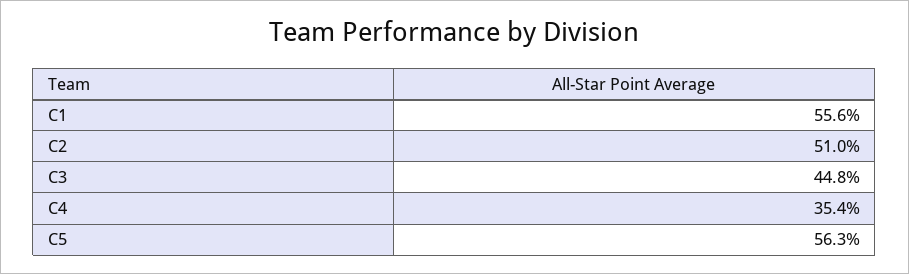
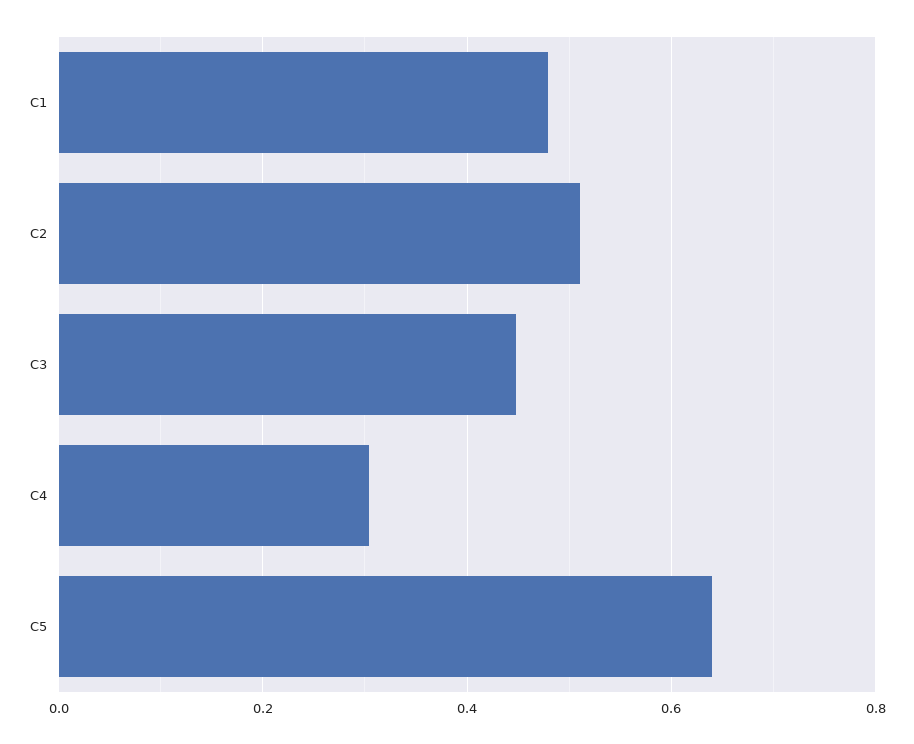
C1: 0.556 -> 0.48
C4: 0.354 -> 0.3
C5: 0.563 -> 0.64

